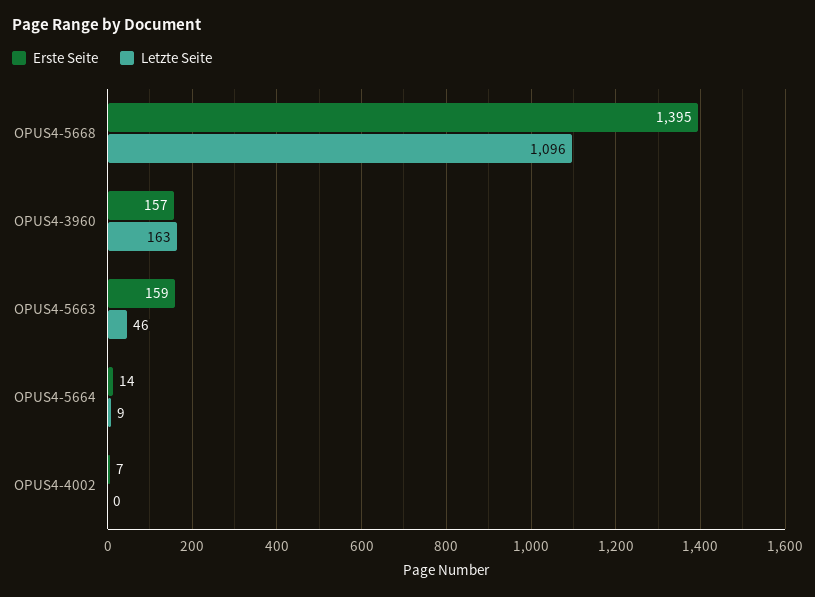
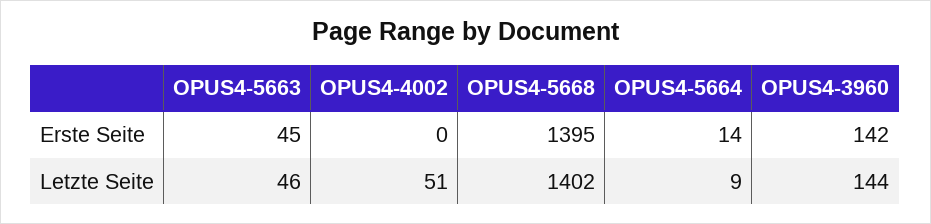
Letzte Seite, OPUS4-5668: 1096 -> 1402
Erste Seite, OPUS4-3960: 157 -> 142
Letzte Seite, OPUS4-3960: 163 -> 144
Erste Seite, OPUS4-5663: 159 -> 45
Erste Seite, OPUS4-4002: 7 -> 0
Letzte Seite, OPUS4-4002: 0 -> 51

